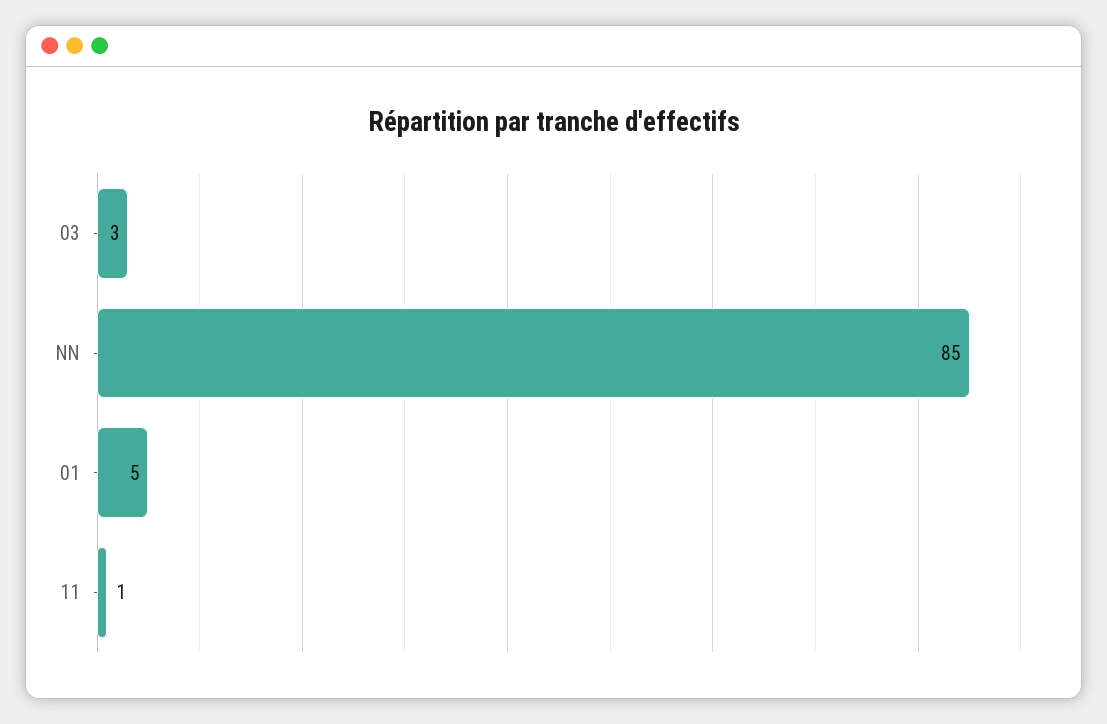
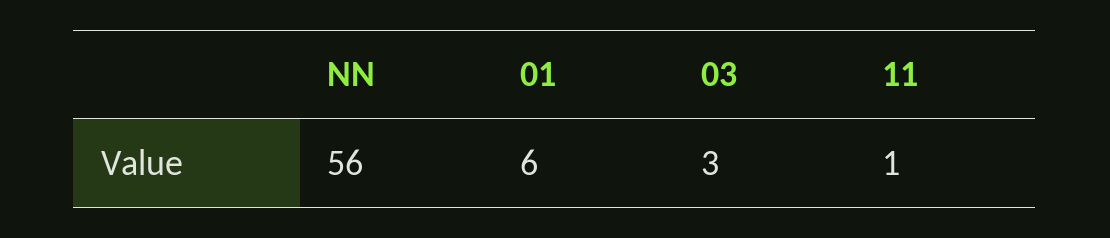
NN: 85 -> 56
01: 5 -> 6

